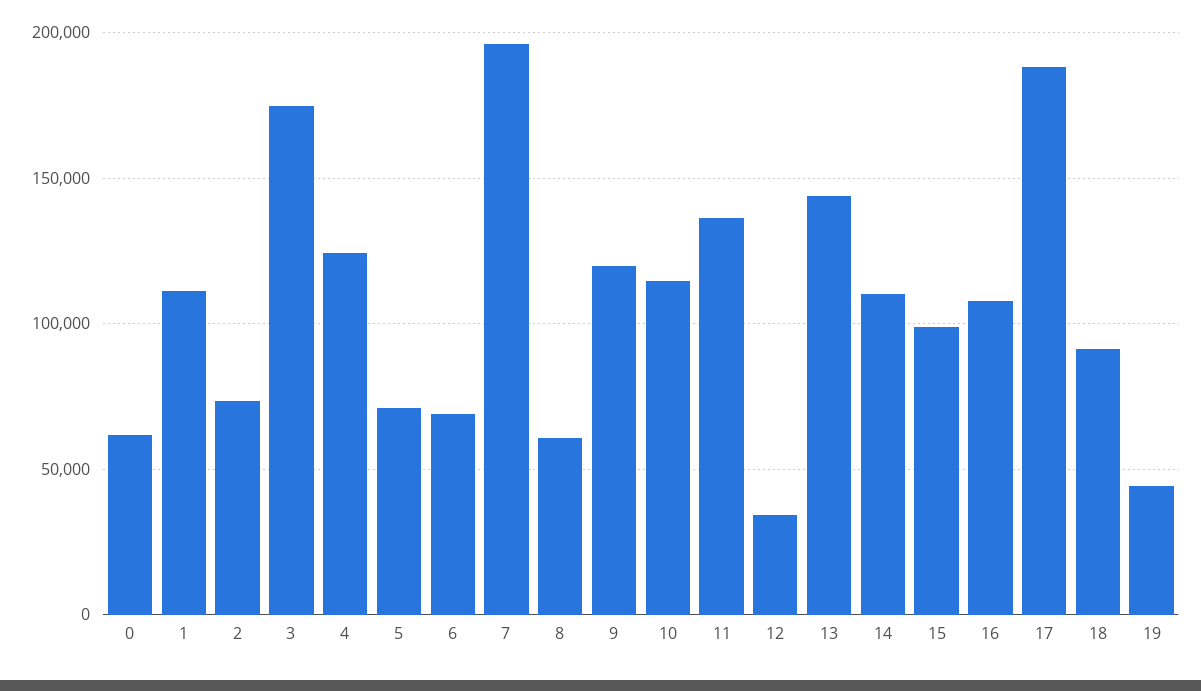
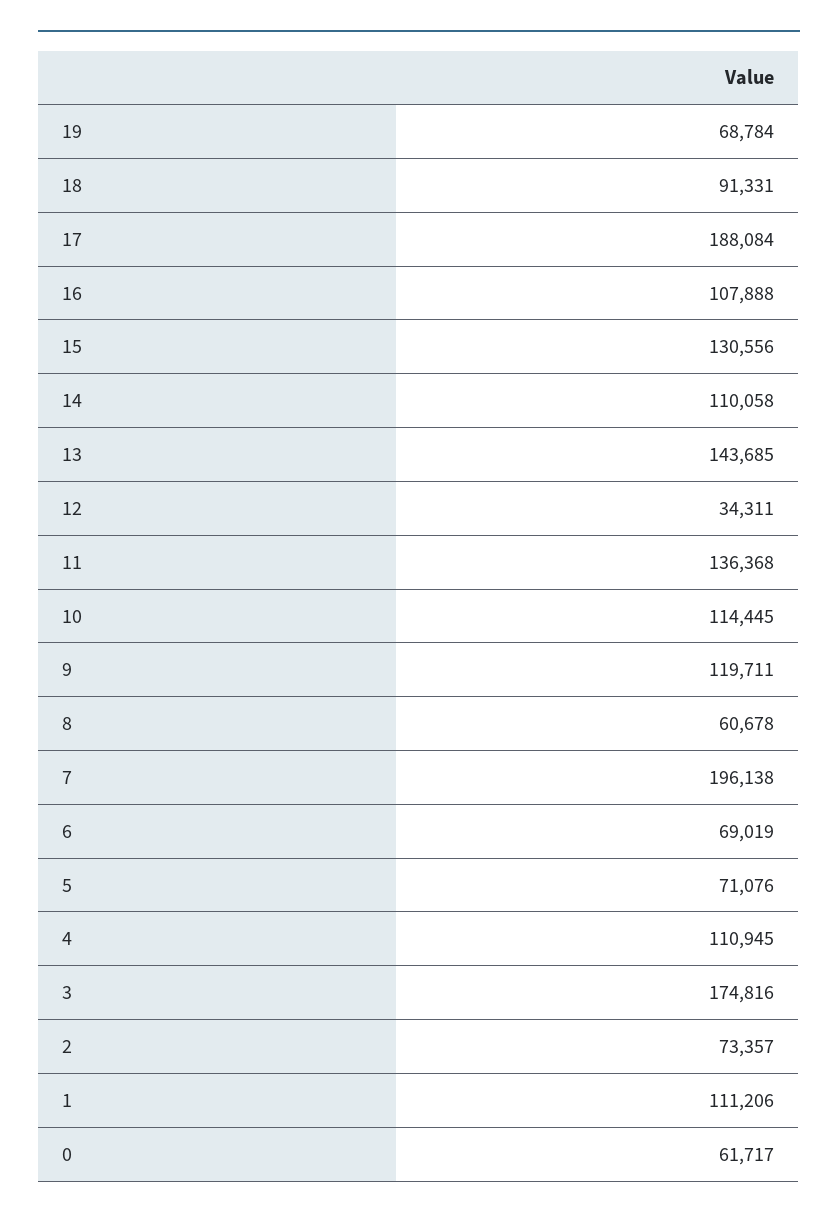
4: 125000 -> 110945
15: 100000 -> 130556
19: 45000 -> 68784

